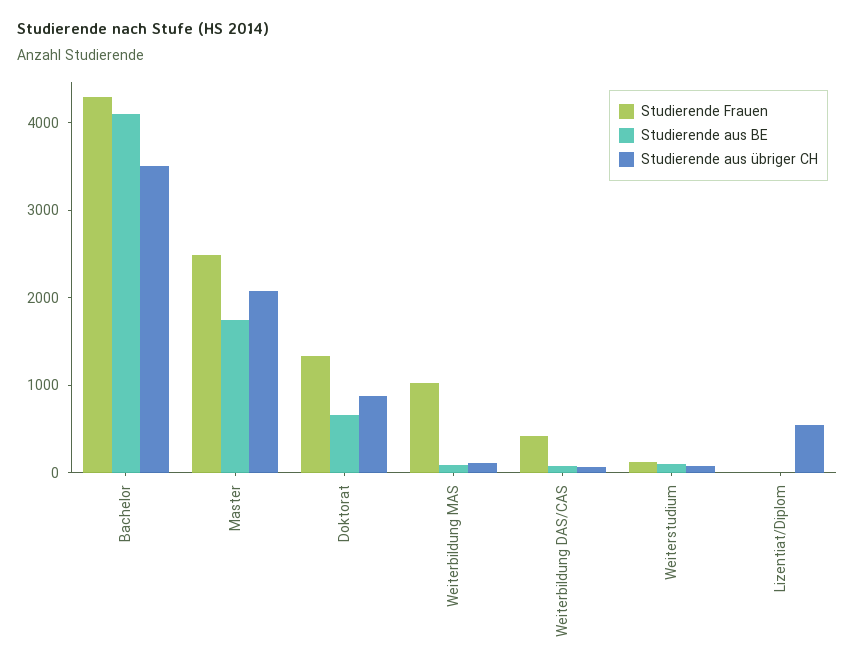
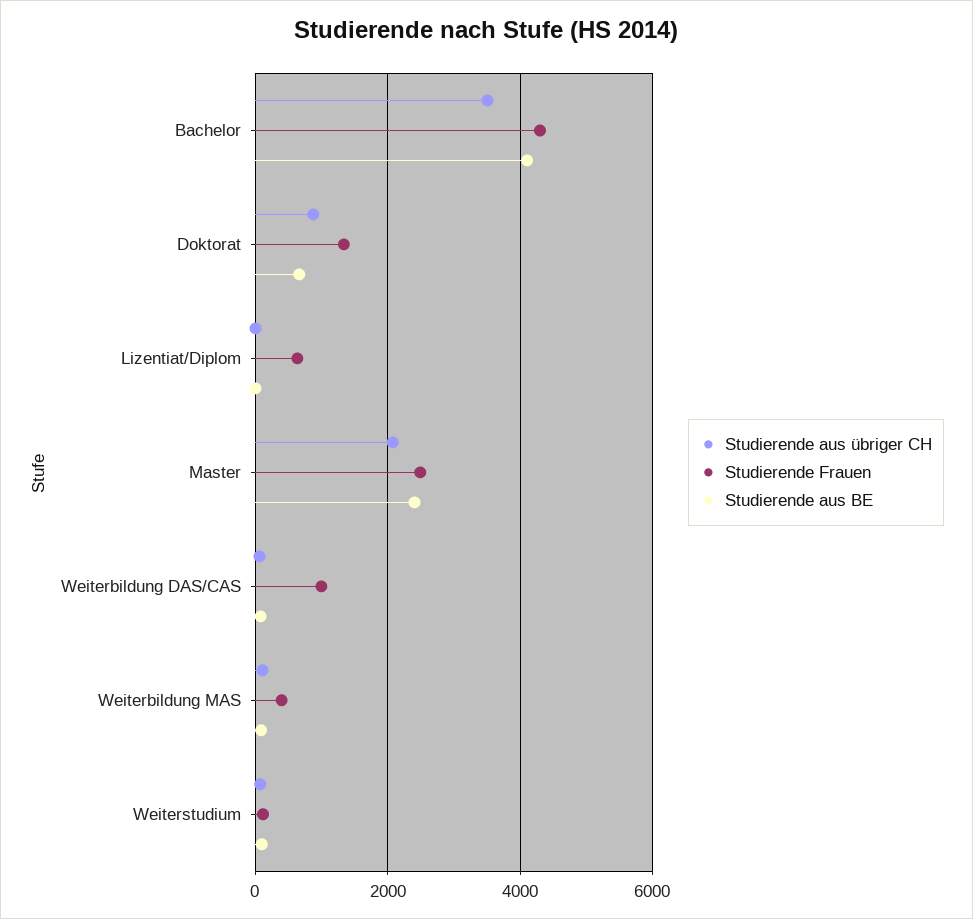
Studierende aus BE, Master: 1800 -> 2400
Studierende Frauen, Weiterbildung MAS: 1000 -> 400
Studierende Frauen, Weiterbildung DAS/CAS: 400 -> 1000
Studierende Frauen, Lizentiat/Diplom: 0 -> 600
Studierende aus übriger CH, Lizentiat/Diplom: 600 -> 0

